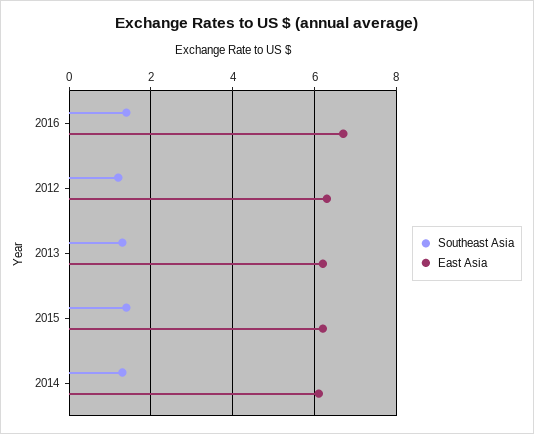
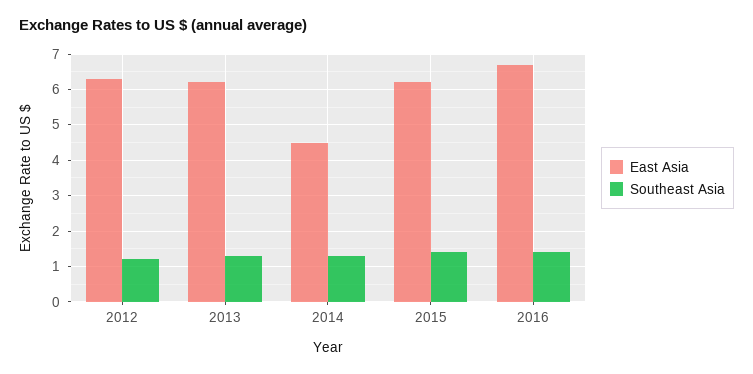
East Asia, 2014: 6 -> 4.5

